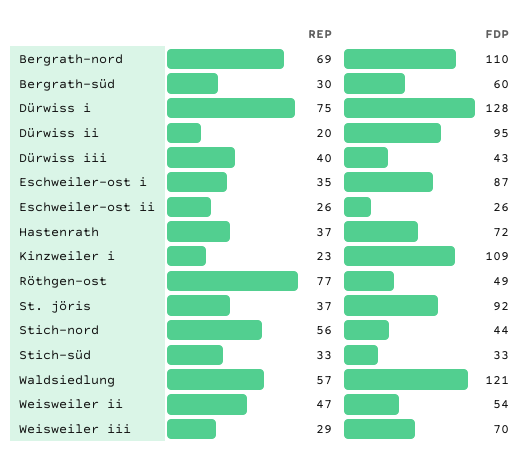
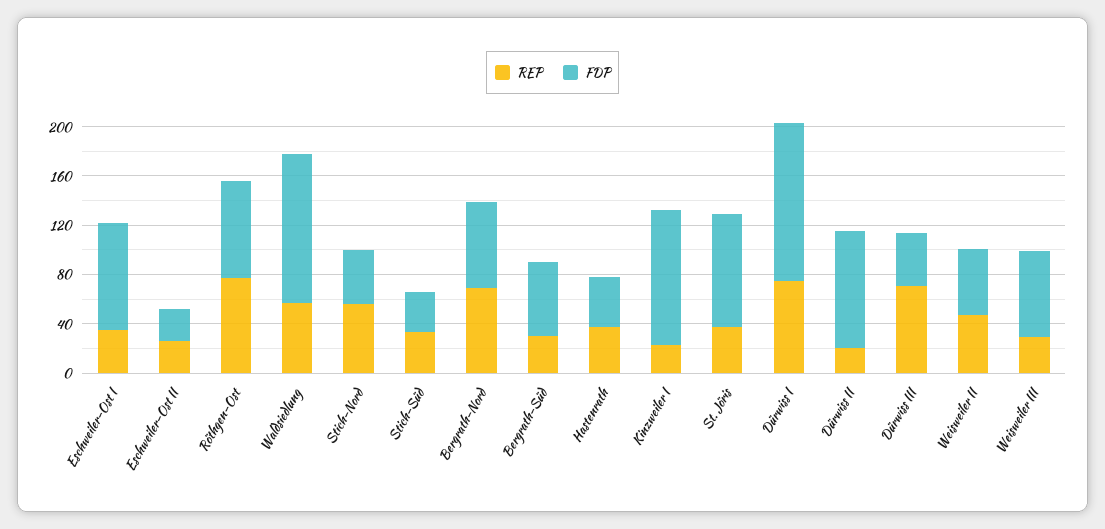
FDP, Bergrath-nord: 110 -> 70
REP, Dürwiss iii: 40 -> 70
FDP, Hastenrath: 72 -> 40
FDP, Röthgen-ost: 49 -> 80

